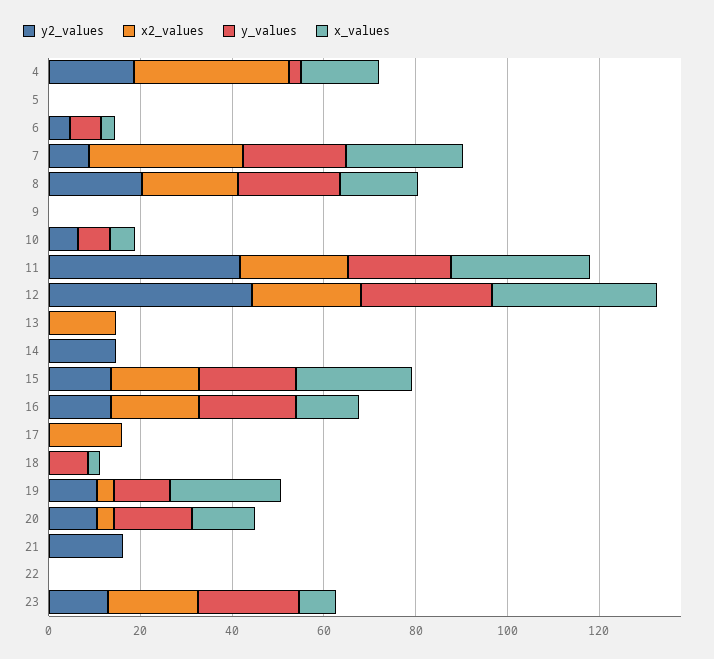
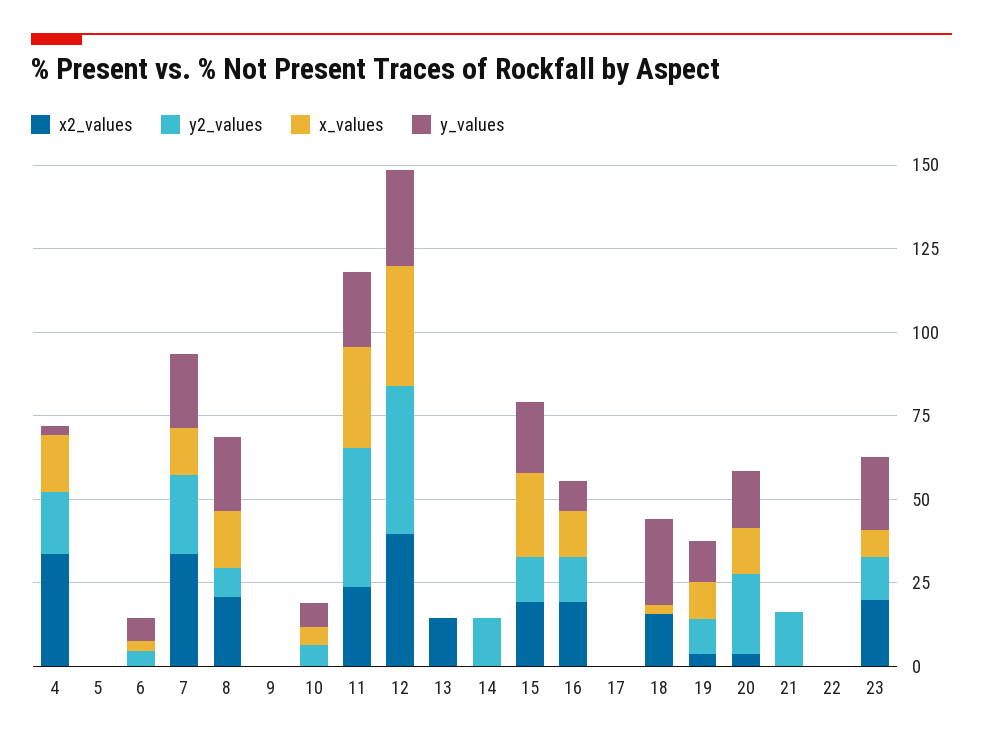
y2_values, 7: 10 -> 25
x_values, 7: 25 -> 15
y2_values, 8: 20 -> 10
x2_values, 12: 25 -> 40
y_values, 16: 20 -> 10
x2_values, 17: 15 -> 0
x2_values, 18: 0 -> 15
y_values, 18: 10 -> 25
x_values, 19: 25 -> 10
y2_values, 20: 10 -> 25

